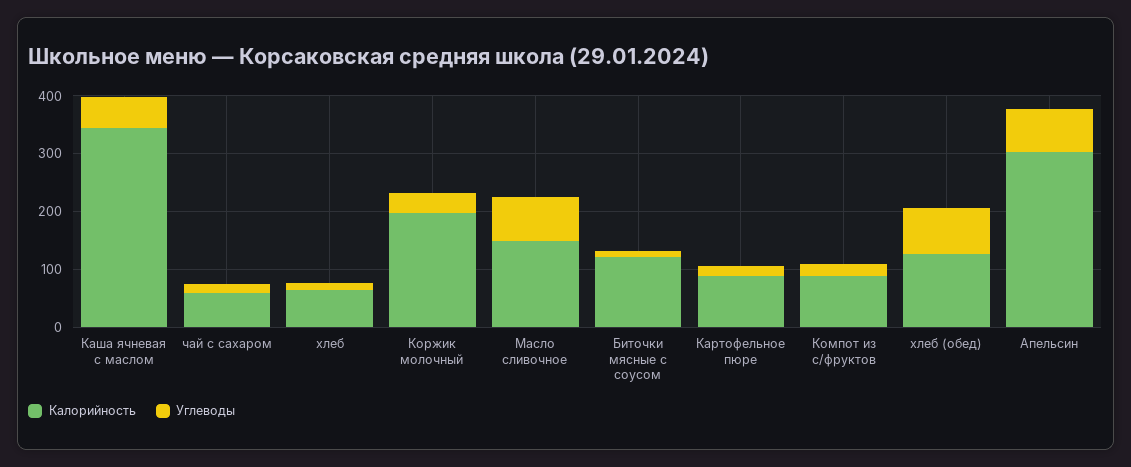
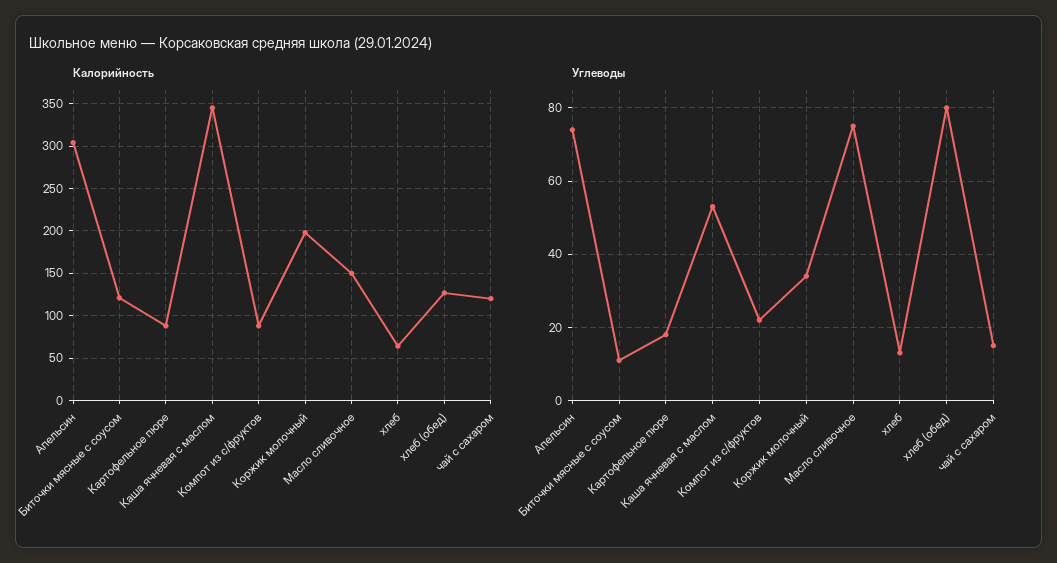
Калорийность, чай с сахаром: 60 -> 120

